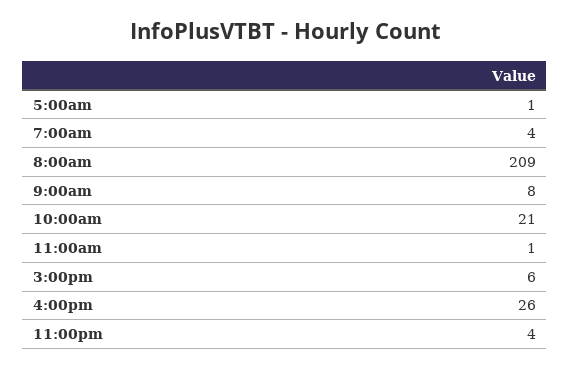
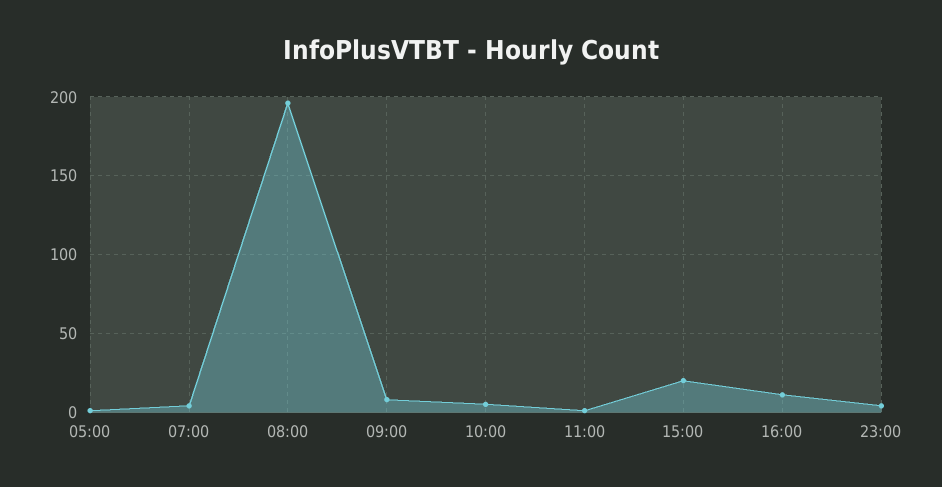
8:00am: 209 -> 195
10:00am: 21 -> 5
3:00pm: 6 -> 20
4:00pm: 26 -> 10

